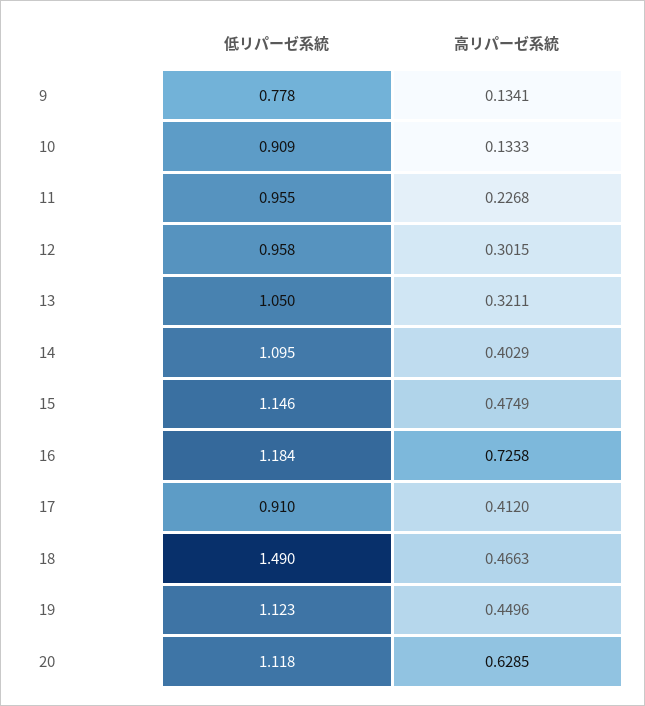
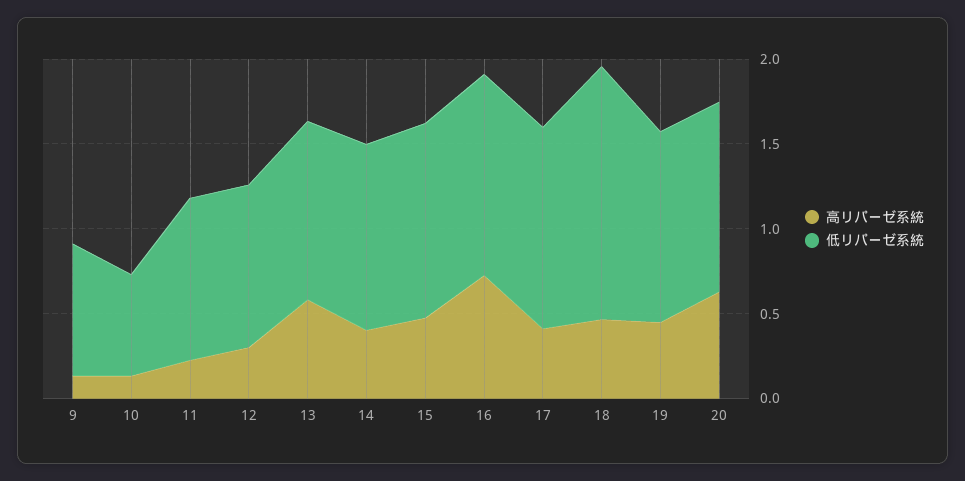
低リパーゼ系統, 10: 0.909 -> 0.6
高リパーゼ系統, 13: 0.3211 -> 0.6
低リパーゼ系統, 17: 0.91 -> 1.2

